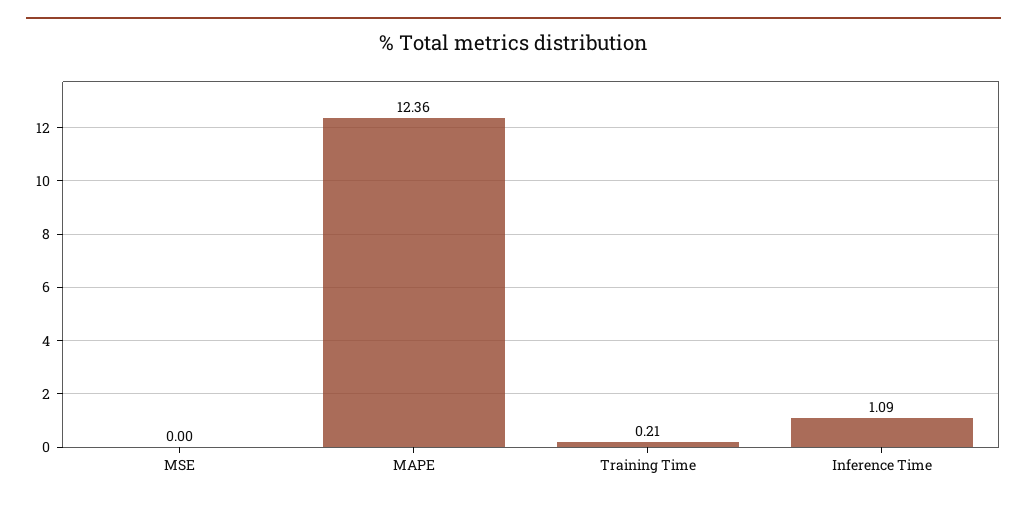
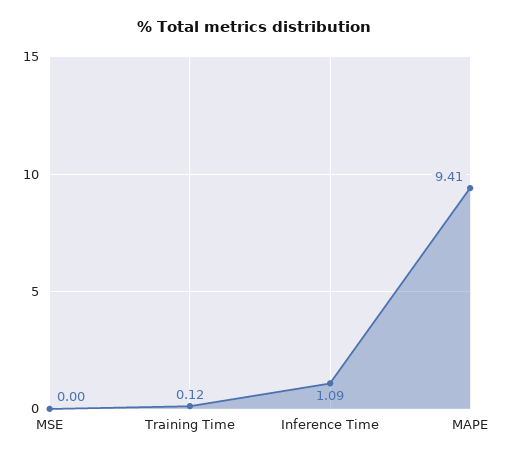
MAPE: 12.36 -> 9.41
Training Time: 0.21 -> 0.12

